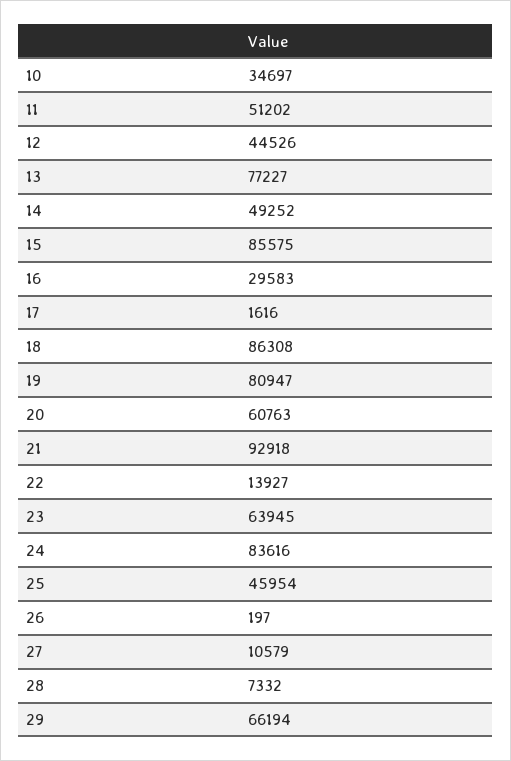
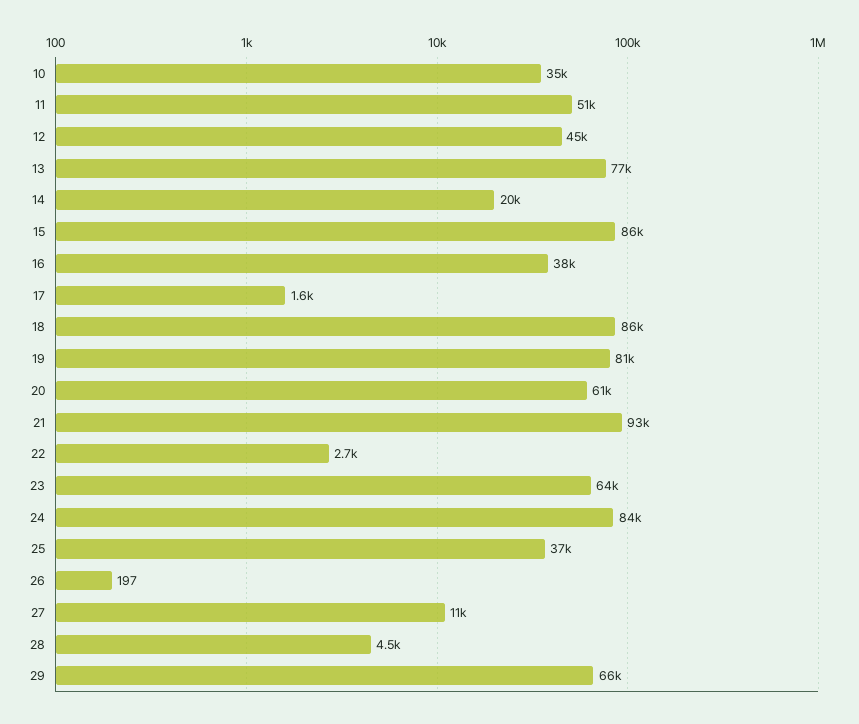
14: 49252 -> 20000
16: 29583 -> 38000
22: 13927 -> 2700
25: 45954 -> 37000
28: 7332 -> 4500

